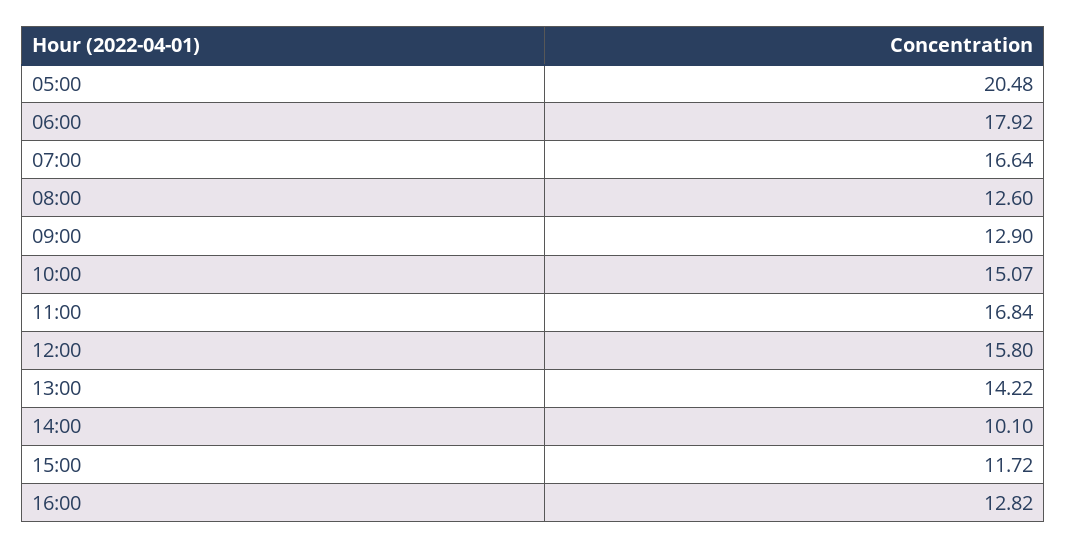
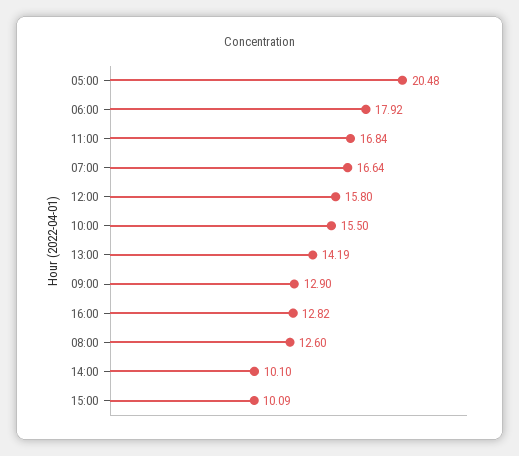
10:00: 15.07 -> 15.5
13:00: 14.22 -> 14.19
15:00: 11.72 -> 10.09

